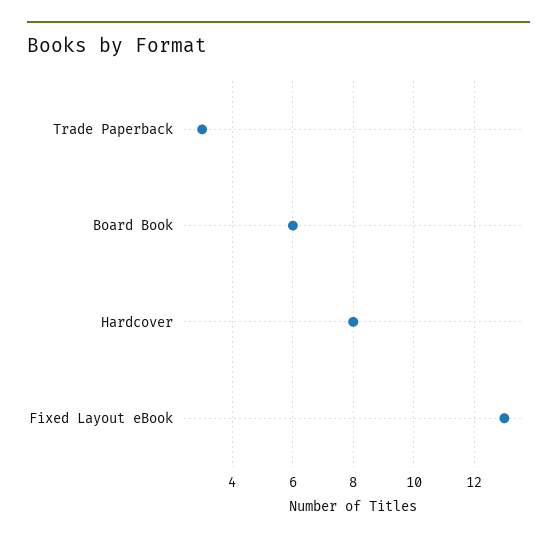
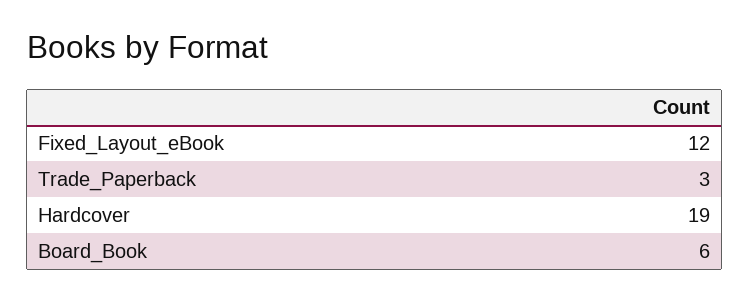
Hardcover: 8 -> 19
Fixed Layout eBook: 13 -> 12

